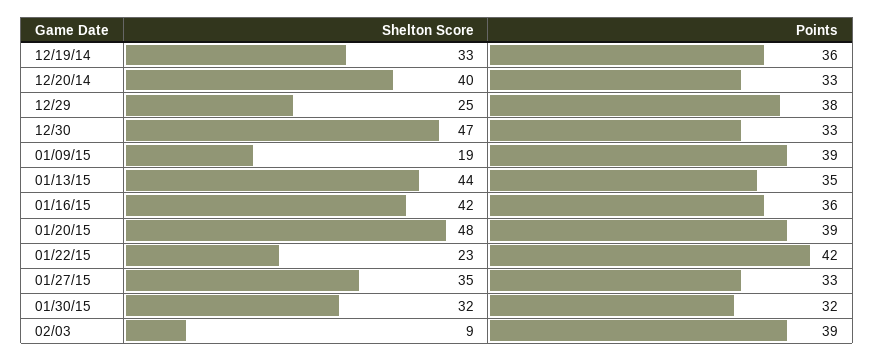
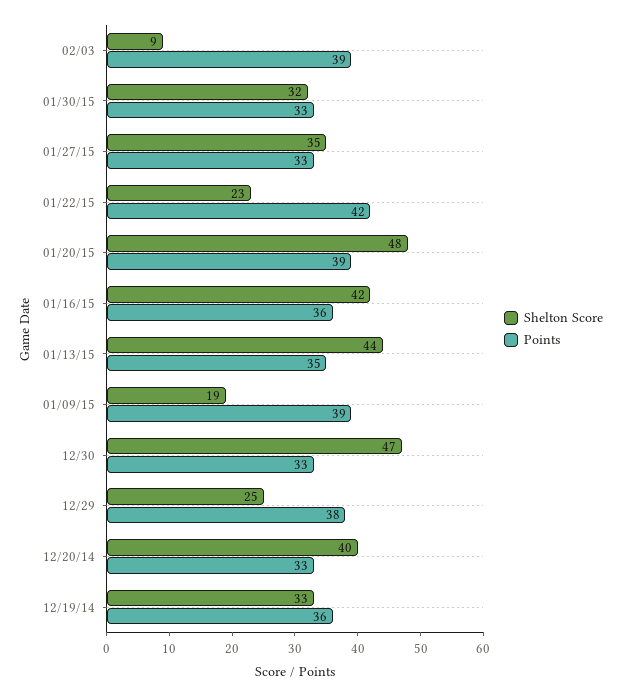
Points, 01/30/15: 32 -> 33

